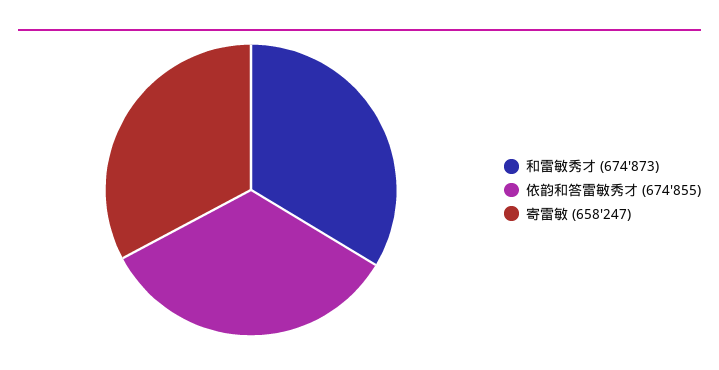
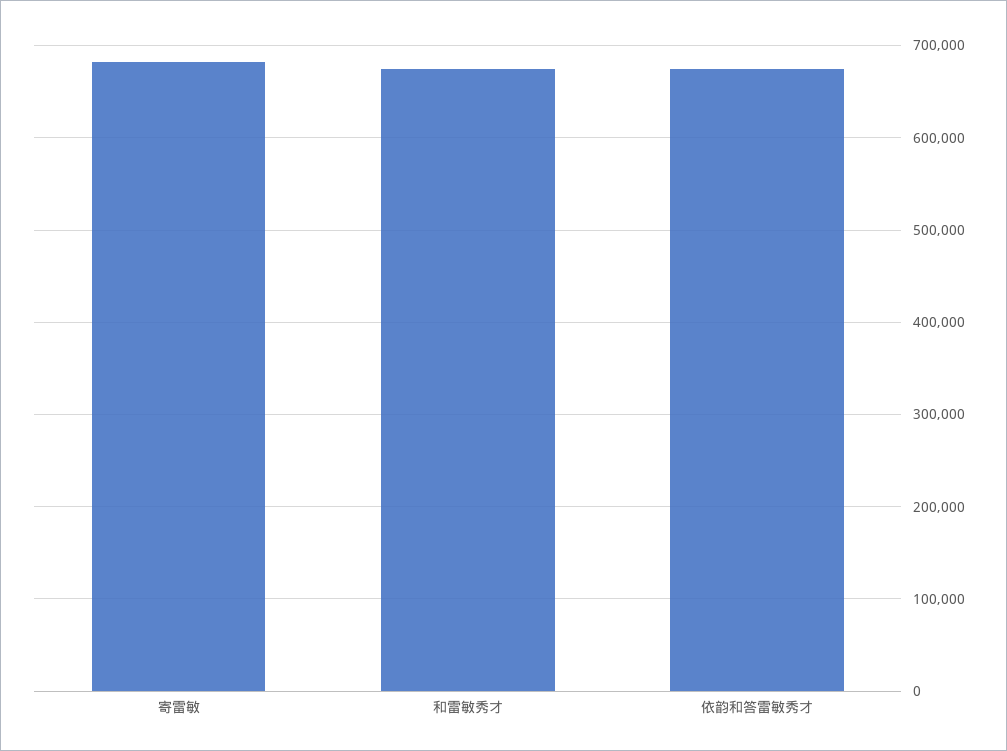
寄雷敏: 658247 -> 680000

